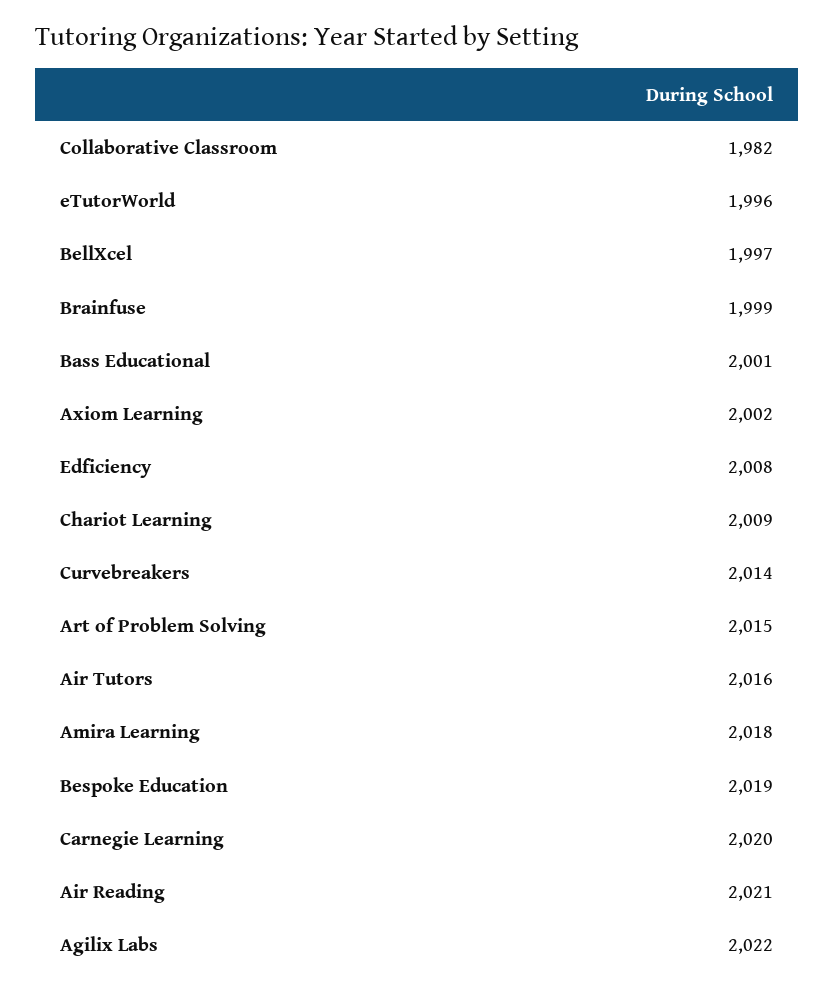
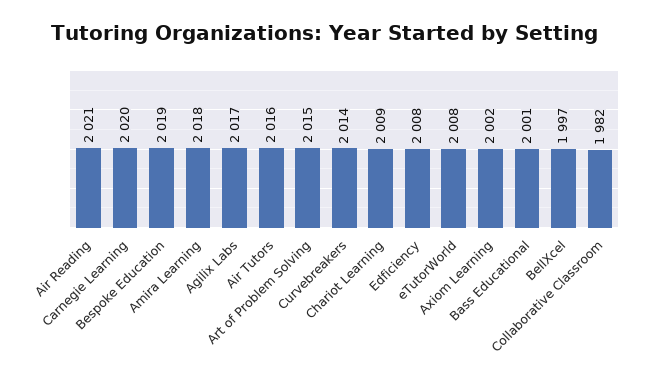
eTutorWorld: 1996 -> 2008
Brainfuse: 1999 -> none
Agilix Labs: 2022 -> 2017

